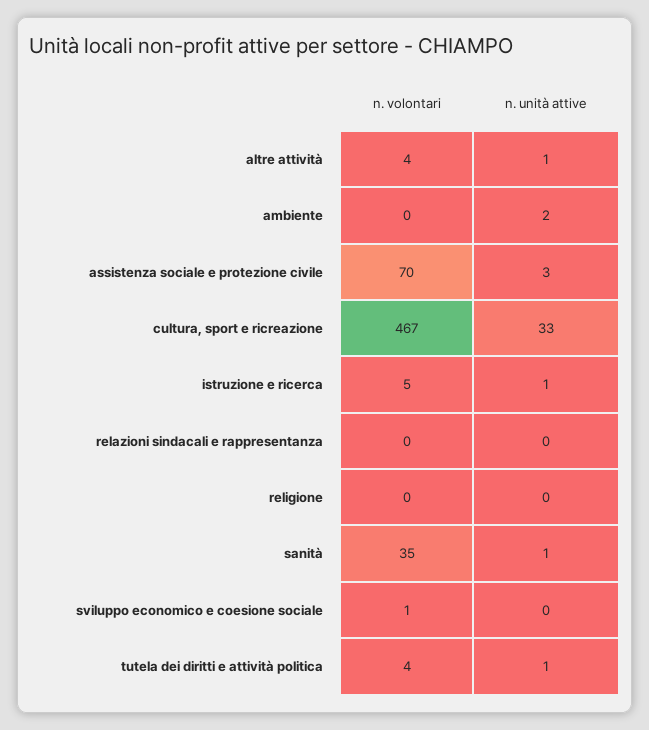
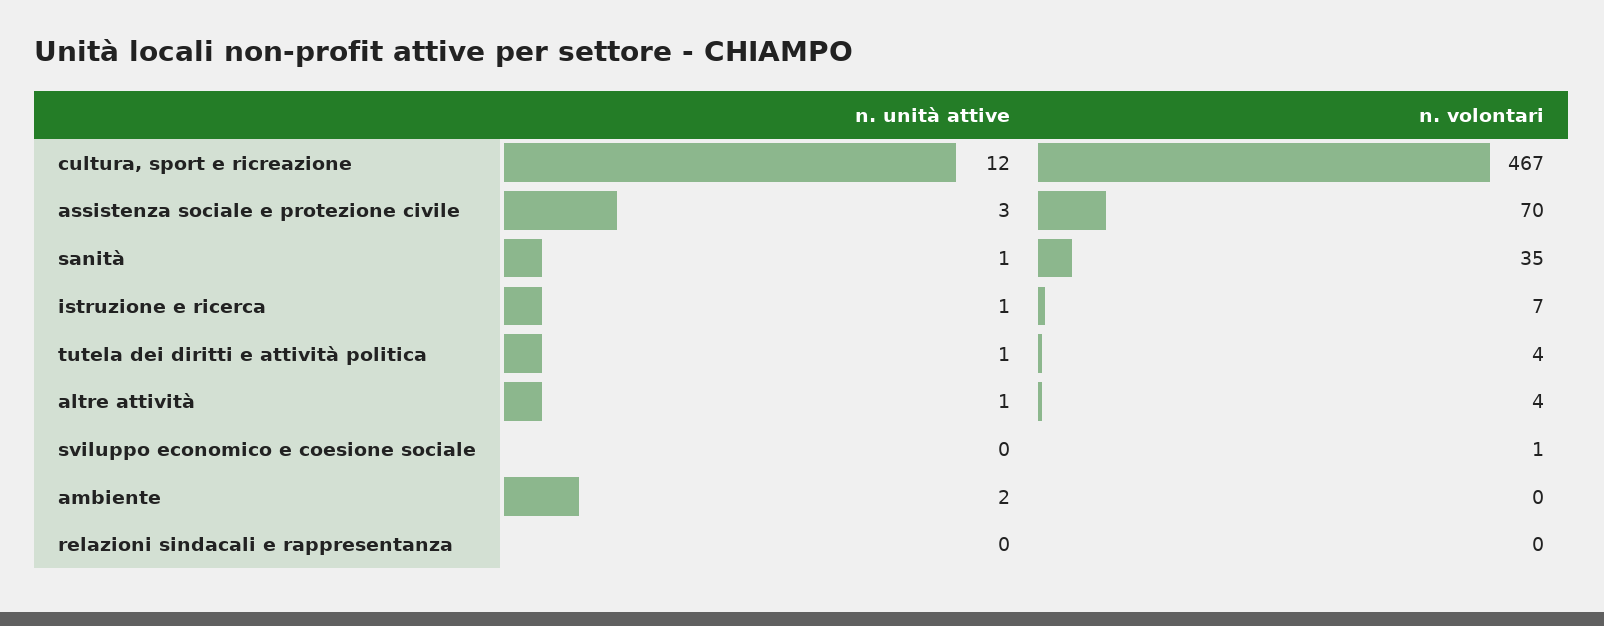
n. unità attive, cultura, sport e ricreazione: 33 -> 12
n. volontari, istruzione e ricerca: 5 -> 7
n. volontari, religione: 0 -> none
n. unità attive, religione: 0 -> none

